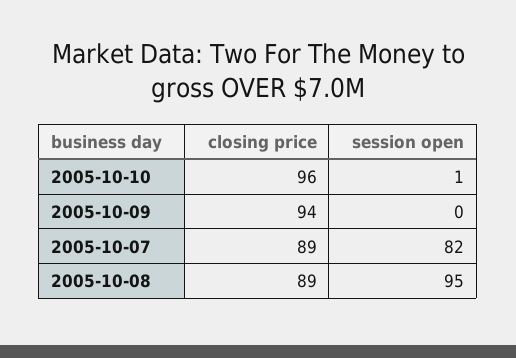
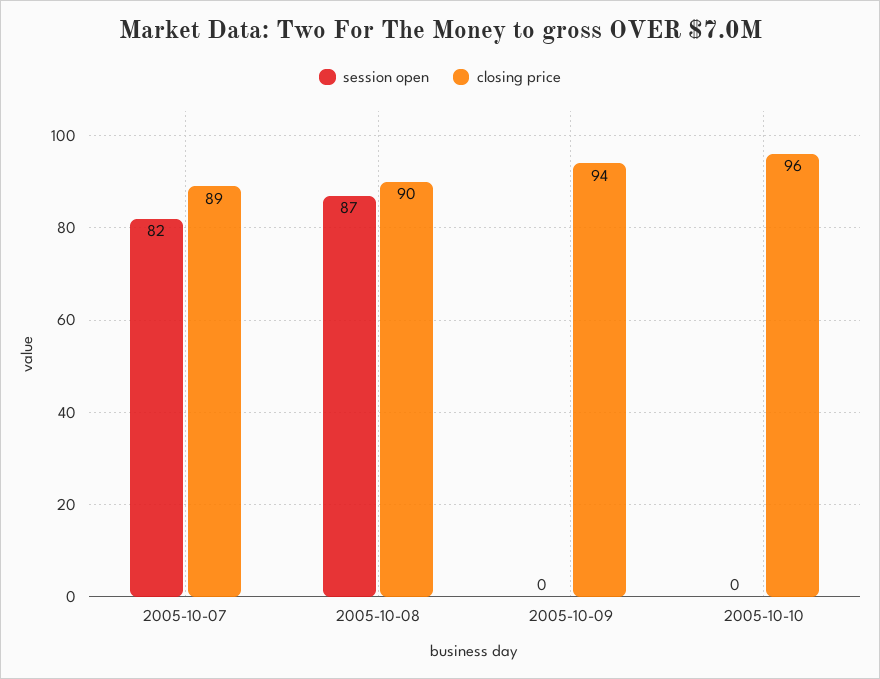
session open, 2005-10-10: 1 -> 0
closing price, 2005-10-08: 89 -> 90
session open, 2005-10-08: 95 -> 87

